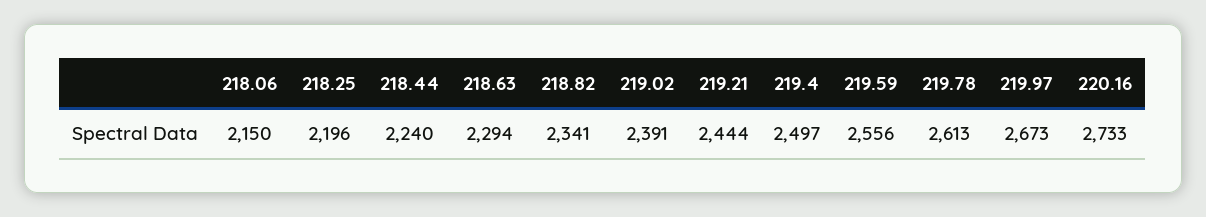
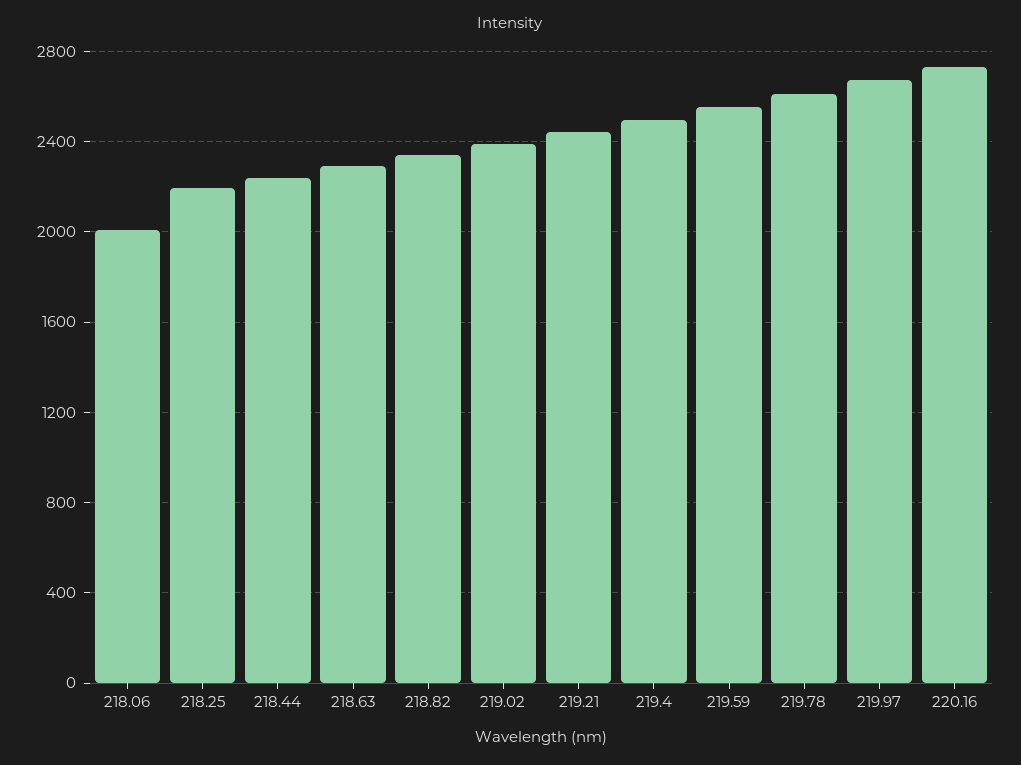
218.06: 2150 -> 2000

